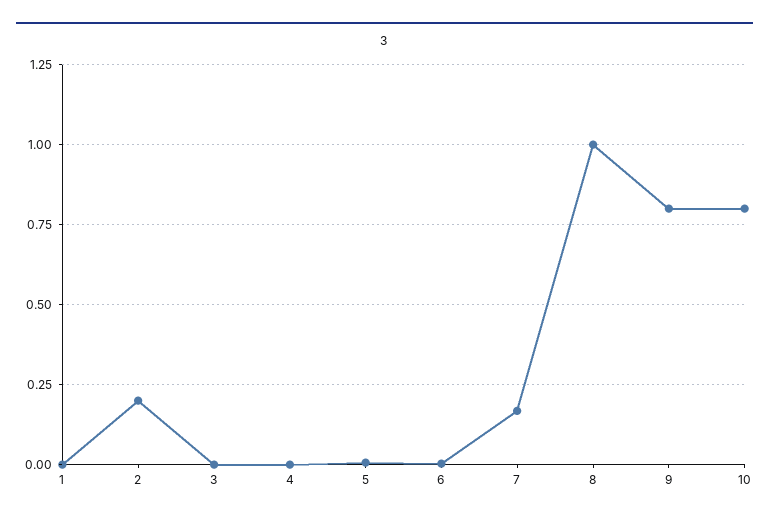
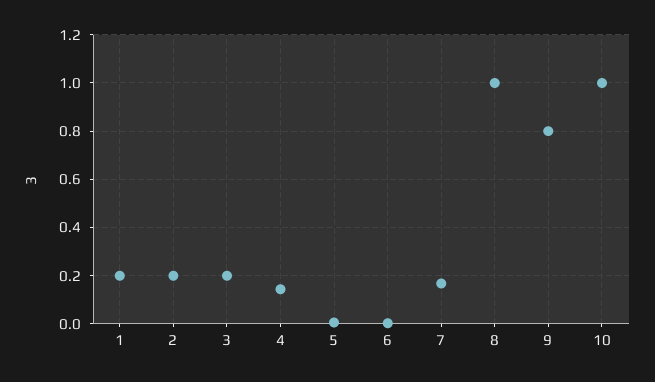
1: 0 -> 0.2
3: 0 -> 0.2
4: 0 -> 0.15
10: 0.8 -> 1

